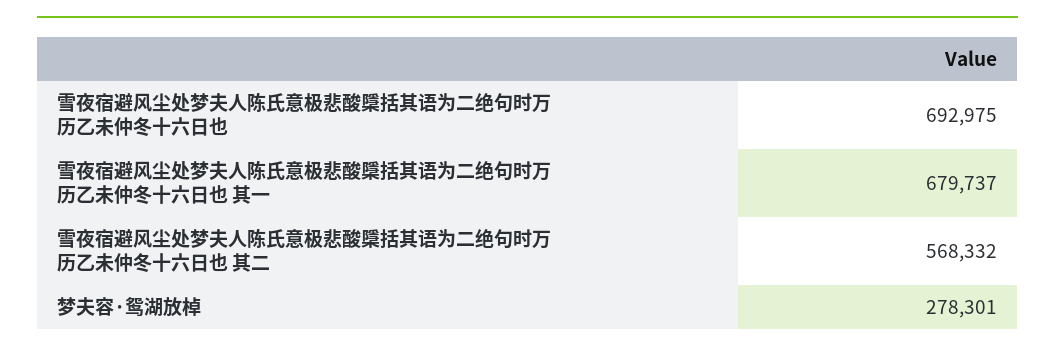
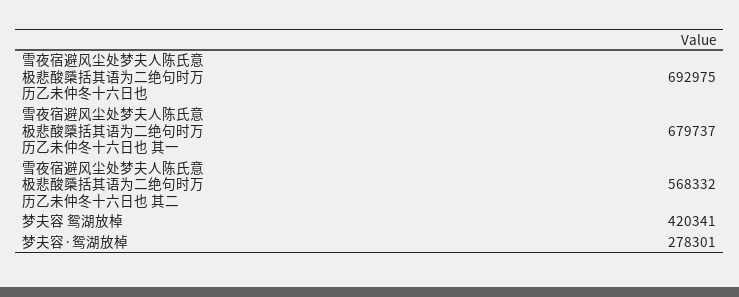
梦夫容 鸳湖放棹: none -> 420341

